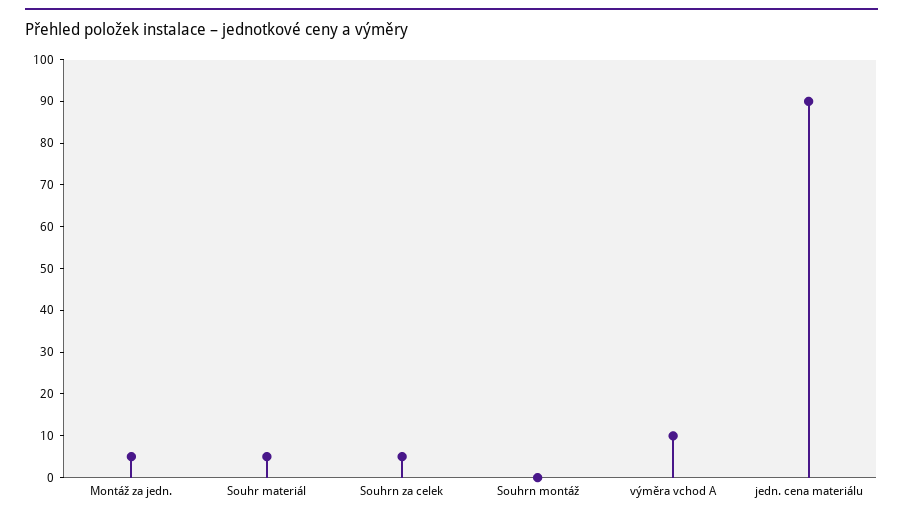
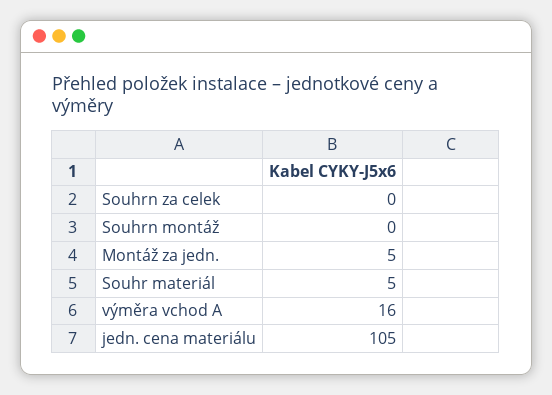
Souhrn za celek: 5 -> 0
výměra vchod A: 10 -> 16
jedn. cena materiálu: 90 -> 105

